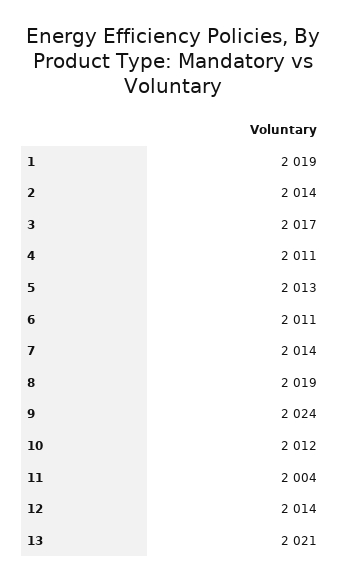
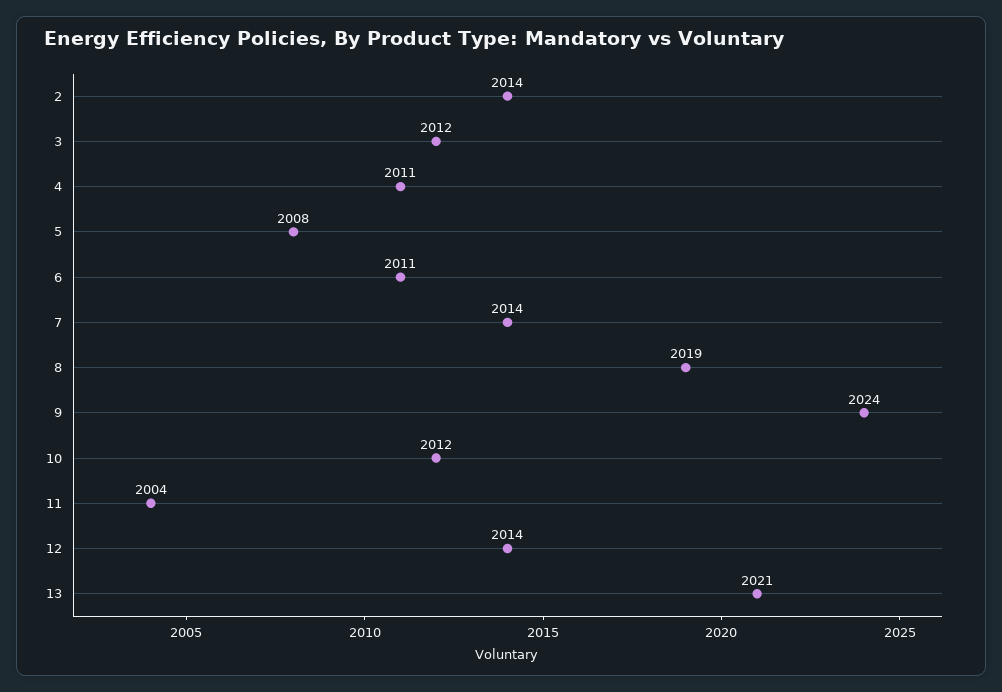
1: 2019 -> none
3: 2017 -> 2012
5: 2013 -> 2008

